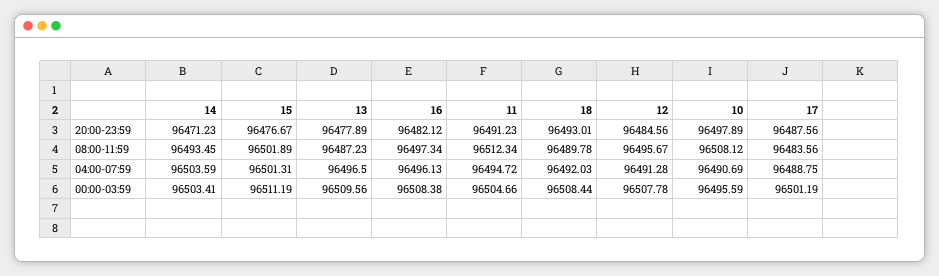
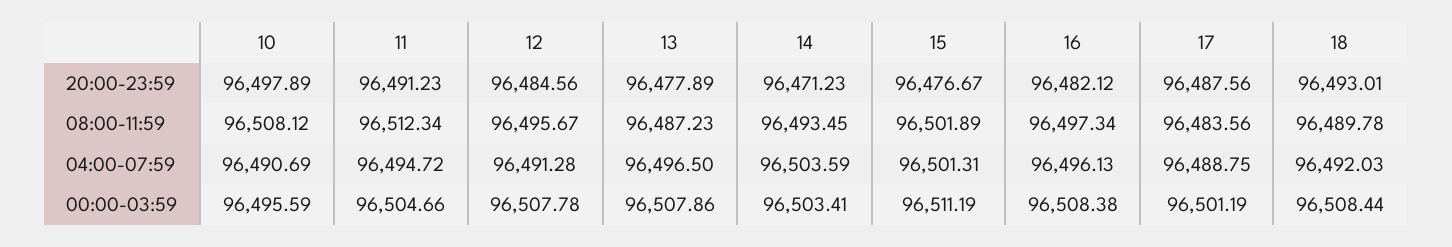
13, 00:00-03:59: 96509.56 -> 96507.86

